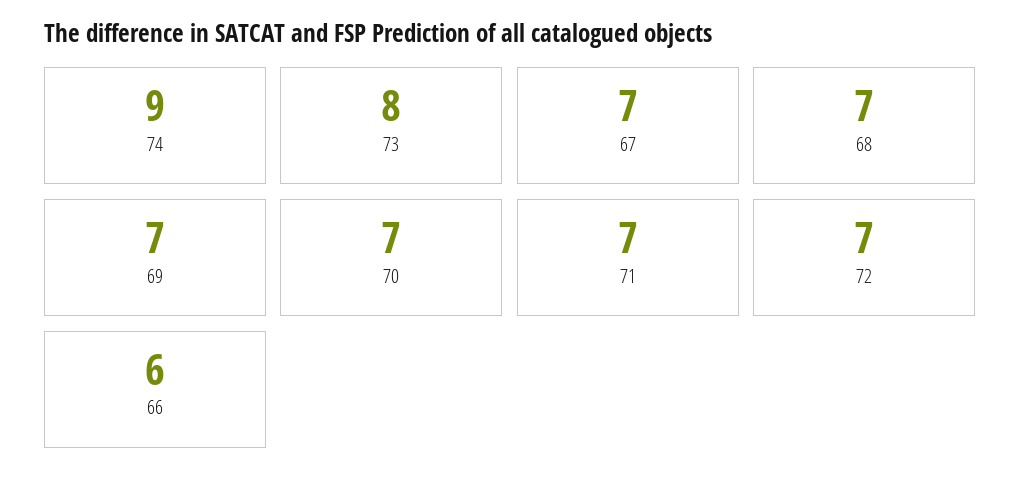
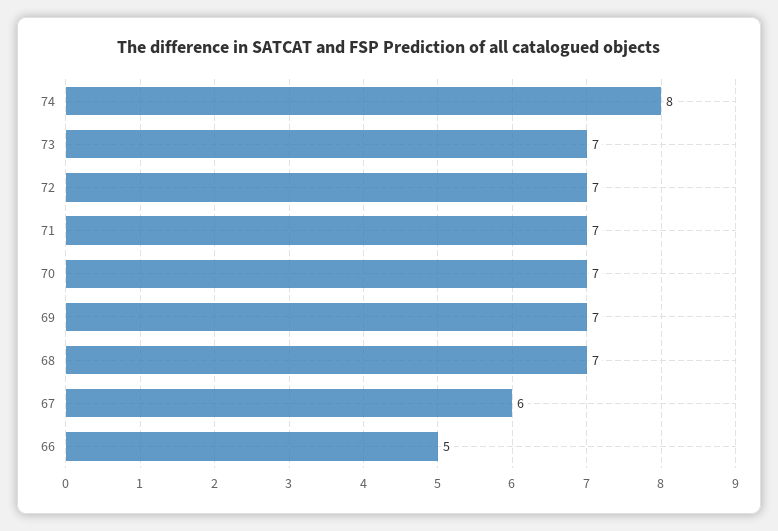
74: 9 -> 8
73: 8 -> 7
67: 7 -> 6
66: 6 -> 5

